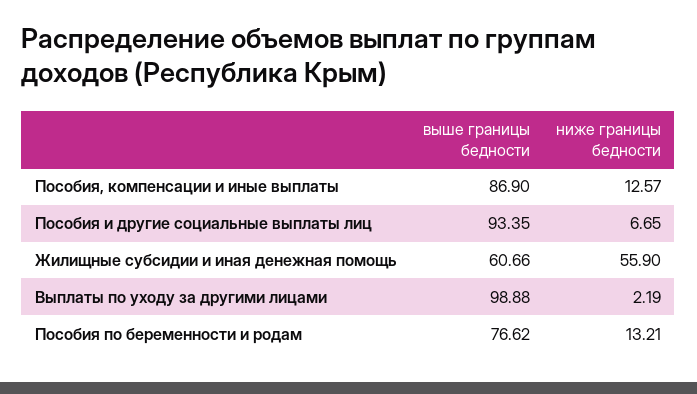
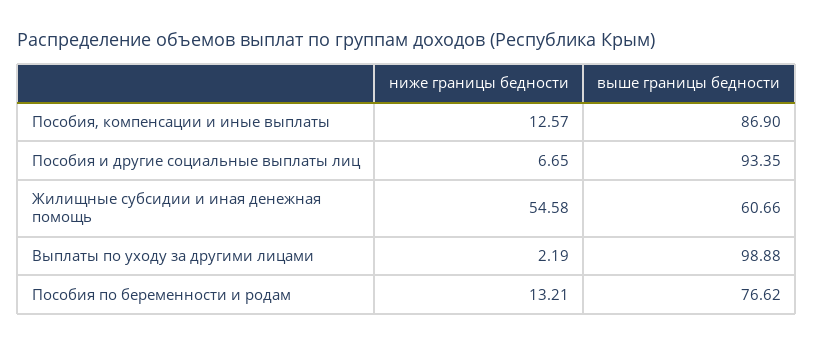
ниже границы бедности, Жилищные субсидии и иная денежная помощь: 55.9 -> 54.58

